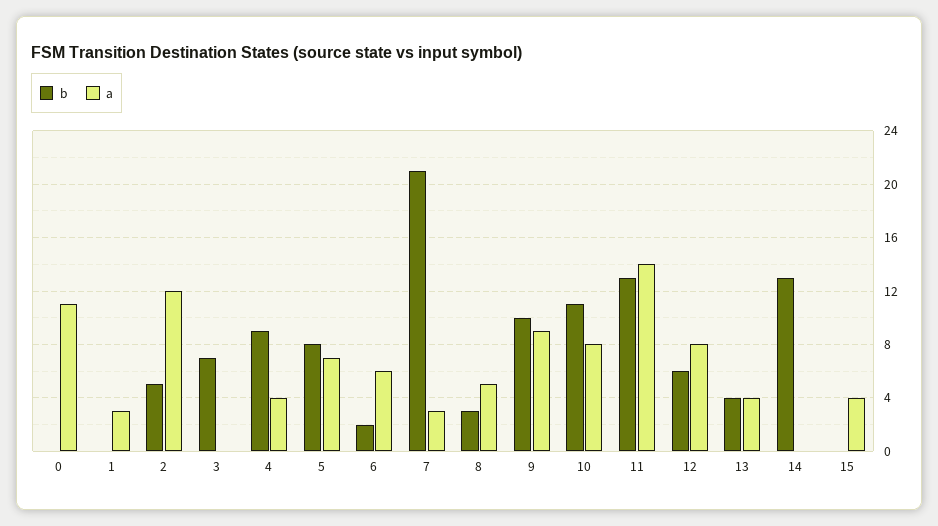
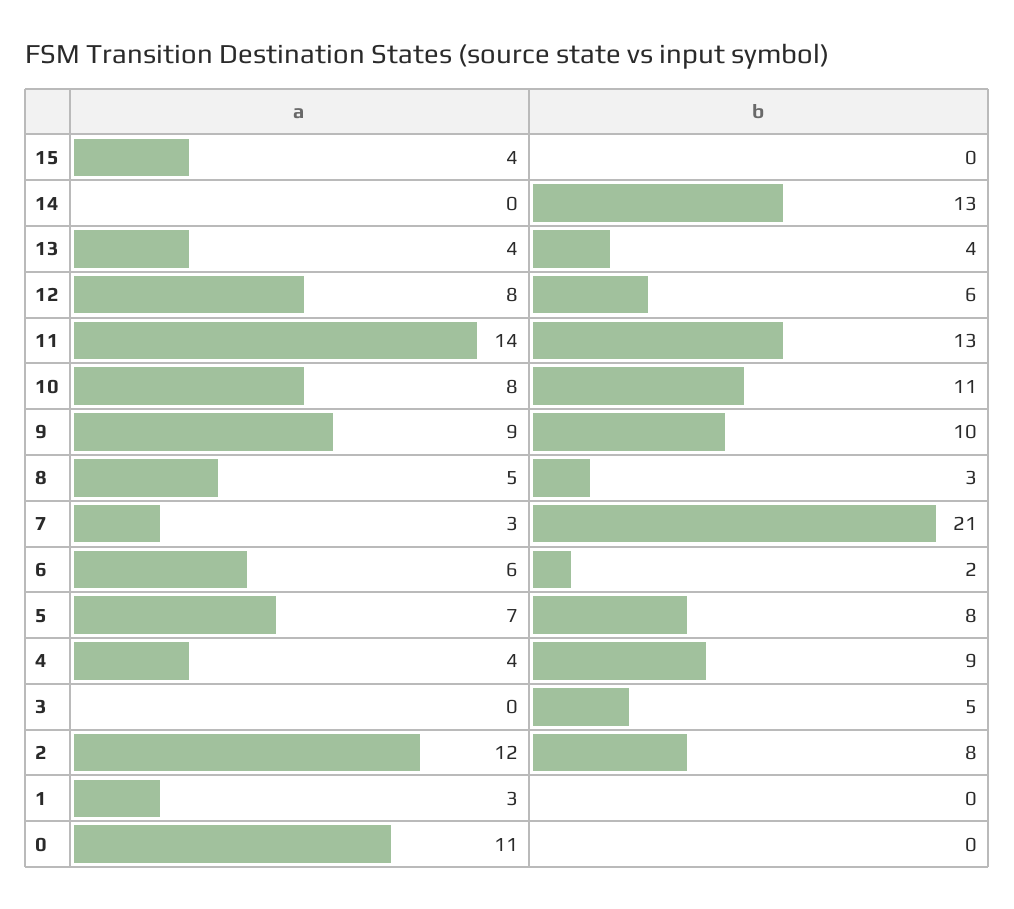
b, 2: 5 -> 8
b, 3: 7 -> 5

